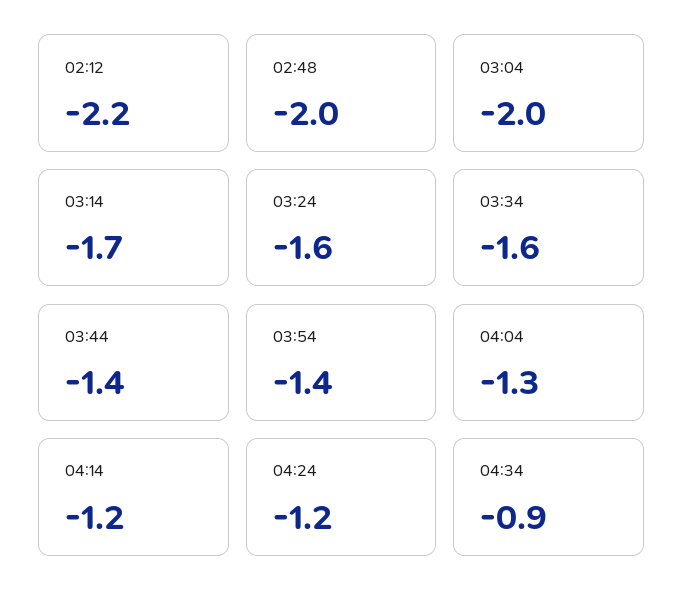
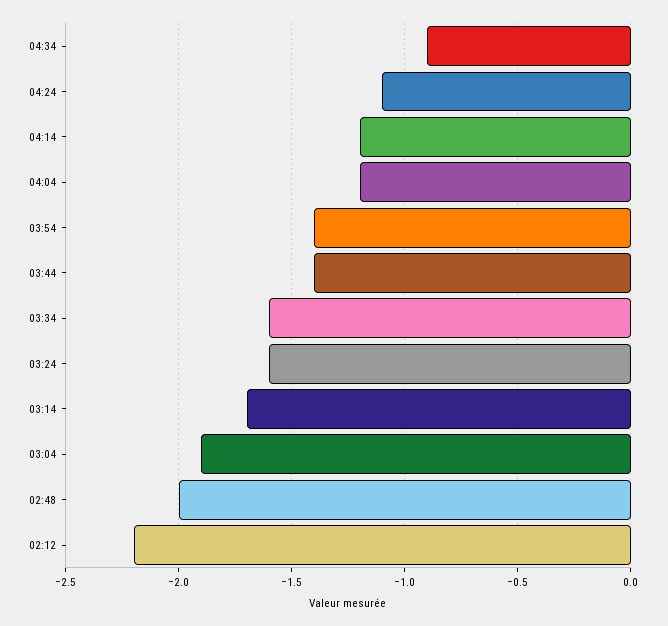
03:04: -2 -> -1.9
04:04: -1.3 -> -1.2
04:24: -1.2 -> -1.1

